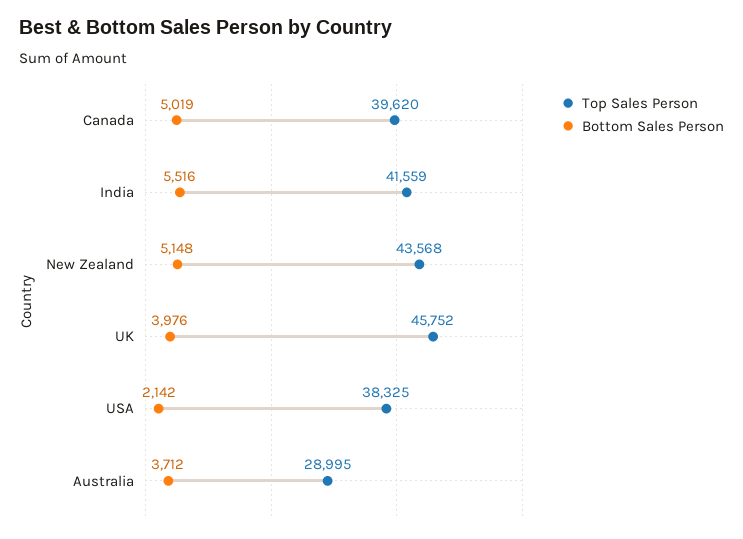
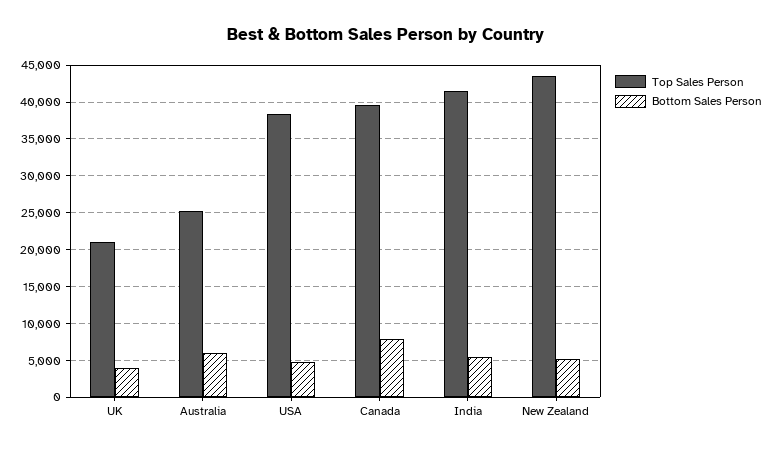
Bottom Sales Person, Canada: 5019 -> 8000
Top Sales Person, UK: 45752 -> 21000
Bottom Sales Person, USA: 2142 -> 5000
Top Sales Person, Australia: 28995 -> 25000
Bottom Sales Person, Australia: 3712 -> 6000

